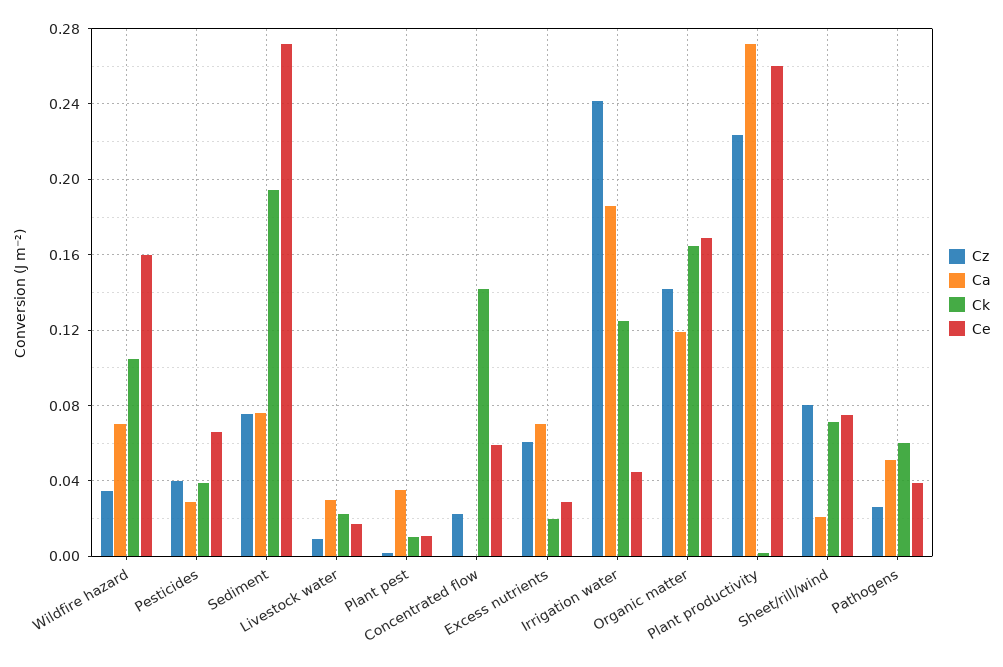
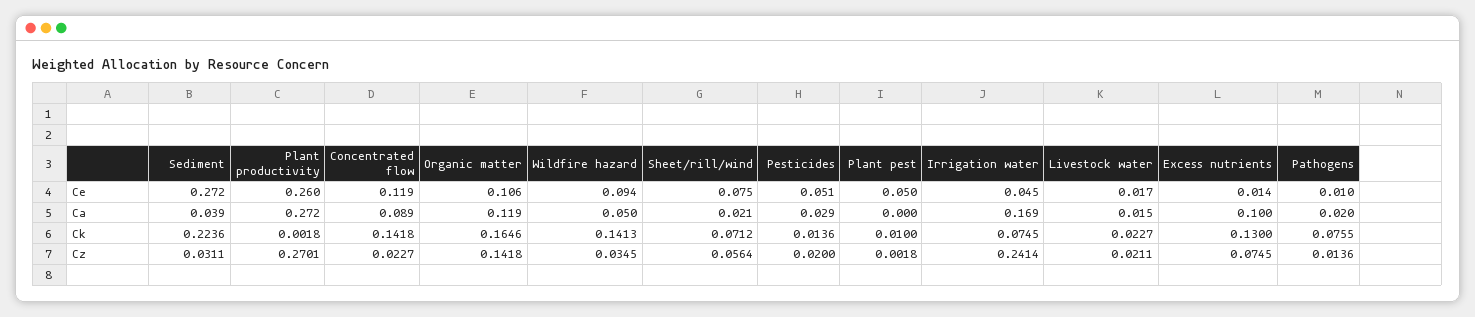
Ca, Wildfire hazard: 0.07 -> 0.05
Ck, Wildfire hazard: 0.105 -> 0.1413
Ce, Wildfire hazard: 0.16 -> 0.094
Cz, Pesticides: 0.04 -> 0.02
Ck, Pesticides: 0.04 -> 0.0136
Ce, Pesticides: 0.065 -> 0.051
Cz, Sediment: 0.075 -> 0.0311
Ca, Sediment: 0.075 -> 0.039
Ck, Sediment: 0.195 -> 0.2236
Cz, Livestock water: 0.01 -> 0.0211
Ca, Livestock water: 0.03 -> 0.015
Ca, Plant pest: 0.035 -> 0
Ce, Plant pest: 0.01 -> 0.05
Ca, Concentrated flow: 0 -> 0.089
Ce, Concentrated flow: 0.06 -> 0.119
Cz, Excess nutrients: 0.06 -> 0.0745
Ca, Excess nutrients: 0.07 -> 0.1
Ck, Excess nutrients: 0.02 -> 0.13
Ce, Excess nutrients: 0.03 -> 0.014
Ca, Irrigation water: 0.185 -> 0.169
Ck, Irrigation water: 0.125 -> 0.0745
Ce, Organic matter: 0.17 -> 0.106
Cz, Plant productivity: 0.225 -> 0.2701
Cz, Sheet/rill/wind: 0.08 -> 0.0564
Cz, Pathogens: 0.025 -> 0.0136
Ca, Pathogens: 0.05 -> 0.02
Ck, Pathogens: 0.06 -> 0.0755
Ce, Pathogens: 0.04 -> 0.01

